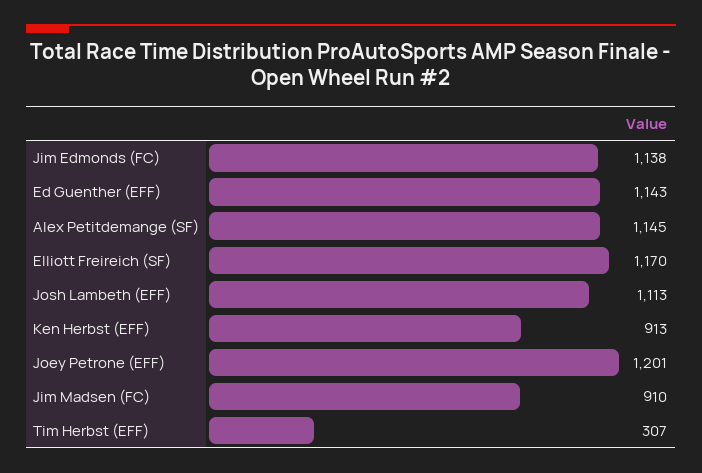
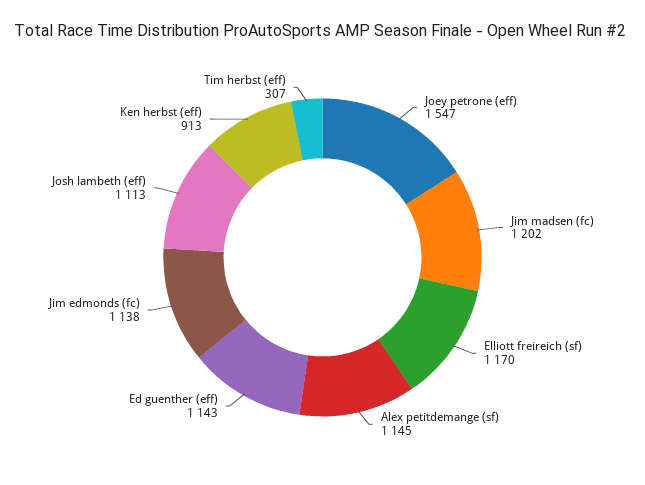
Joey Petrone (EFF): 1201 -> 1547
Jim Madsen (FC): 910 -> 1202

